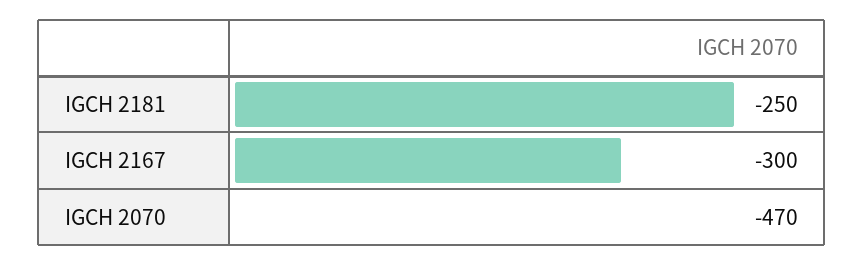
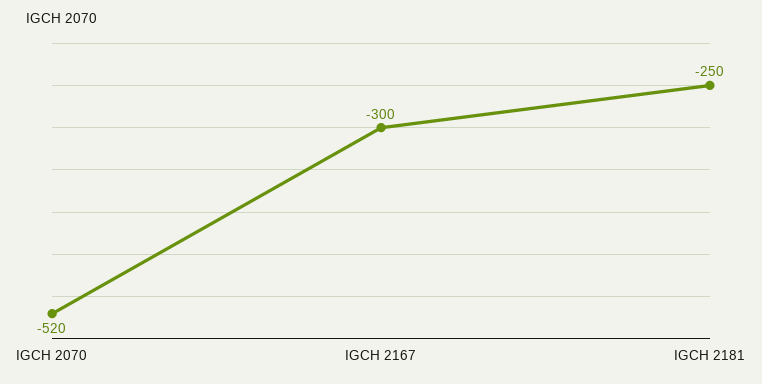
IGCH 2070: -470 -> -520

